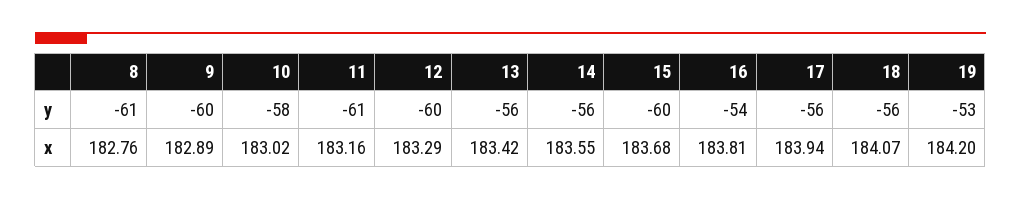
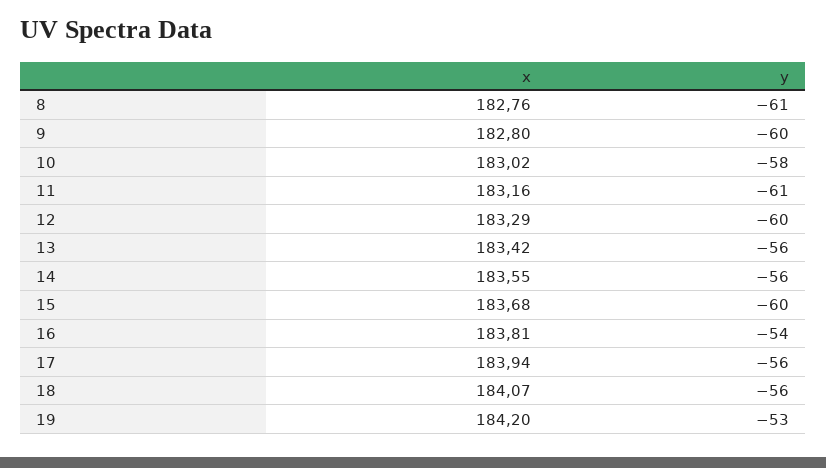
9, x: 182.89 -> 182.8

